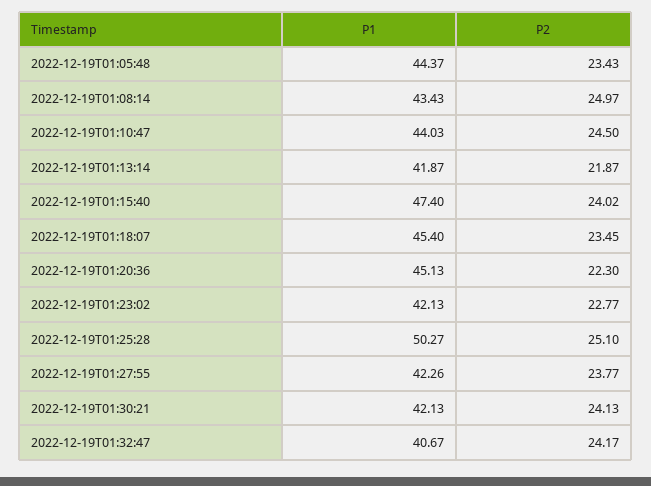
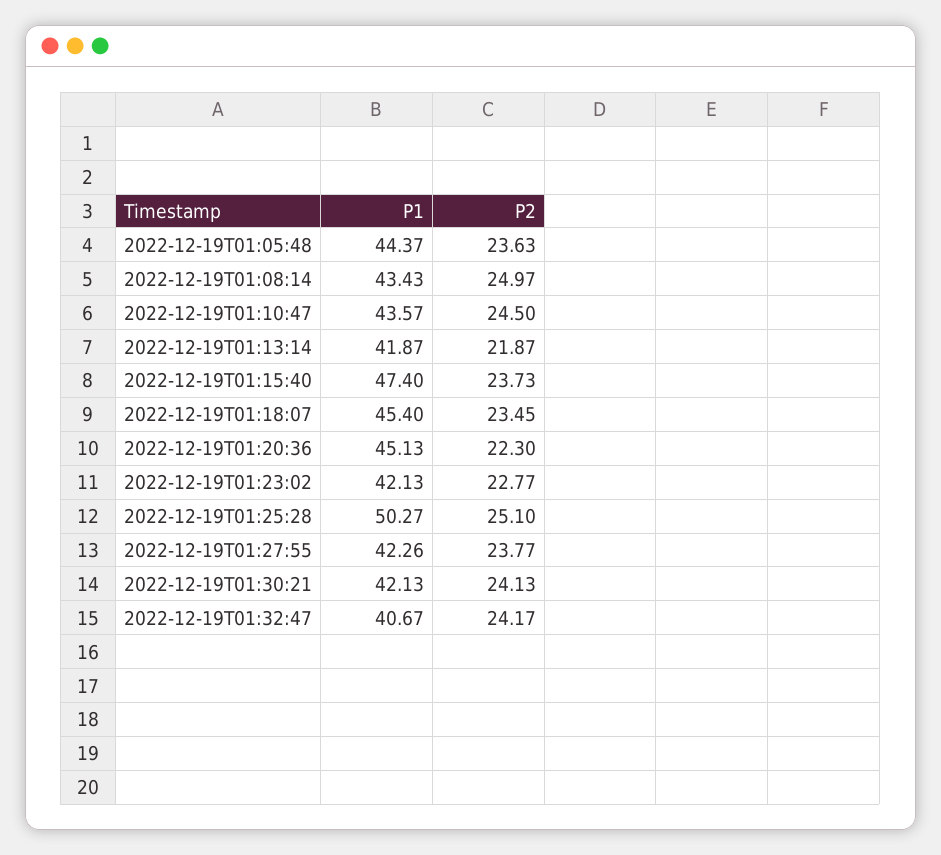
P2, 2022-12-19T01:05:48: 23.43 -> 23.63
P1, 2022-12-19T01:10:47: 44.03 -> 43.57
P2, 2022-12-19T01:15:40: 24.02 -> 23.73

